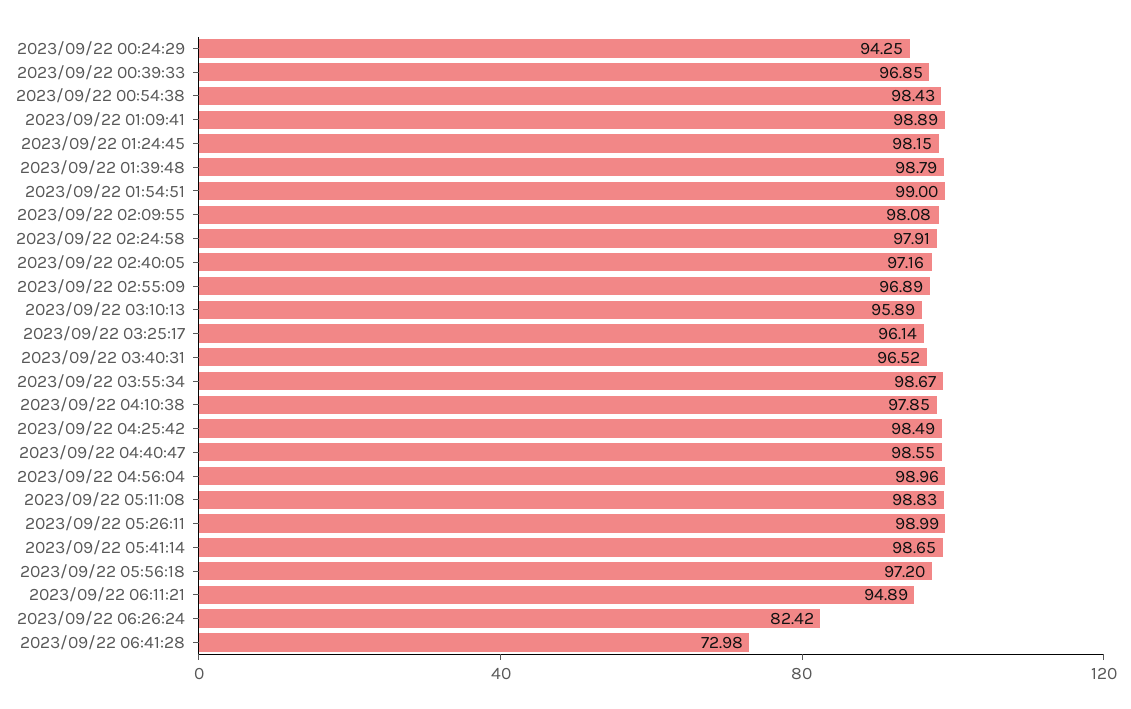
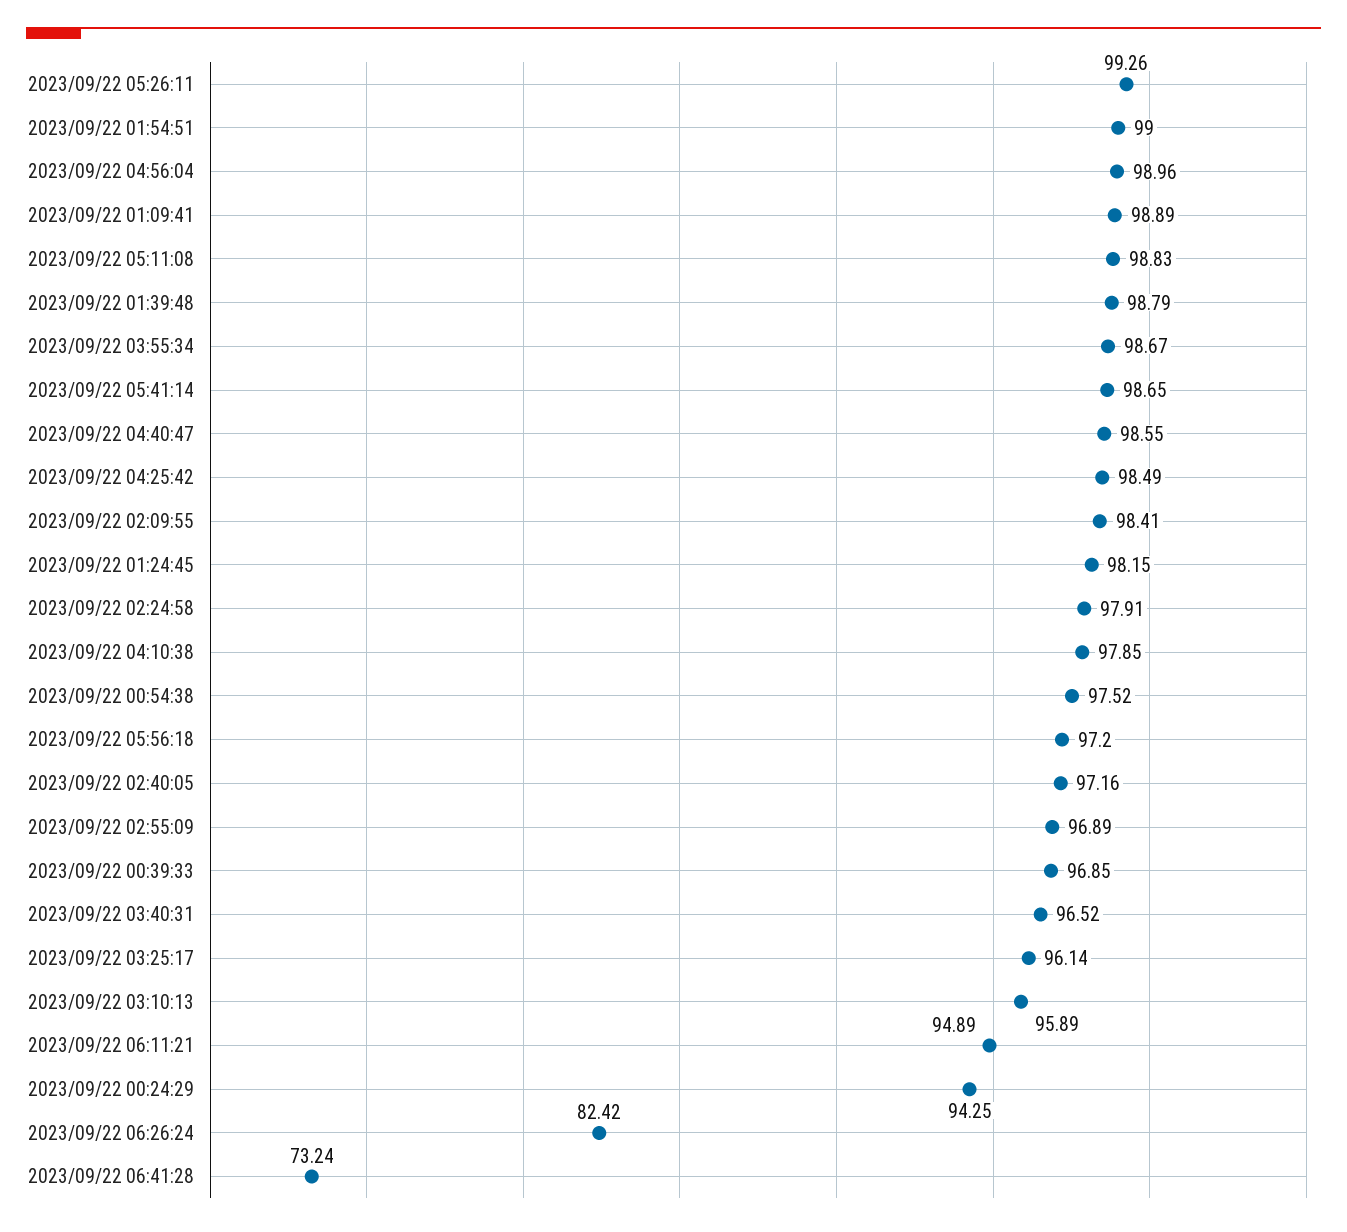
2023/09/22 00:54:38: 98.43 -> 97.52
2023/09/22 02:09:55: 98.08 -> 98.41
2023/09/22 05:26:11: 98.99 -> 99.26
2023/09/22 06:41:28: 72.98 -> 73.24

